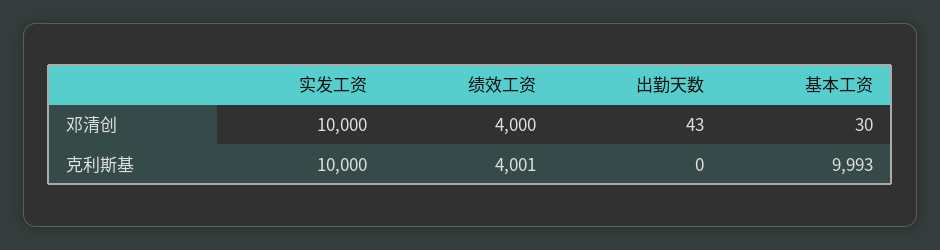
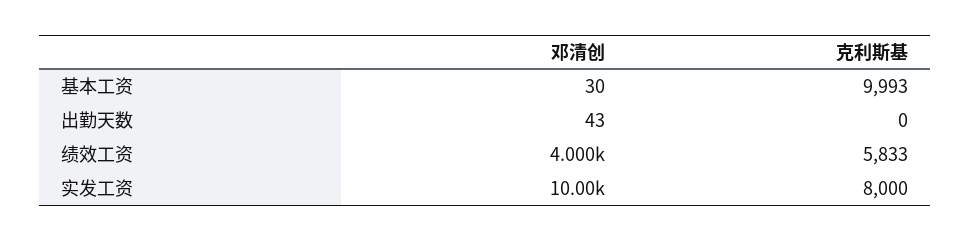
实发工资, 克利斯基: 10000 -> 8000
绩效工资, 克利斯基: 4001 -> 5833

